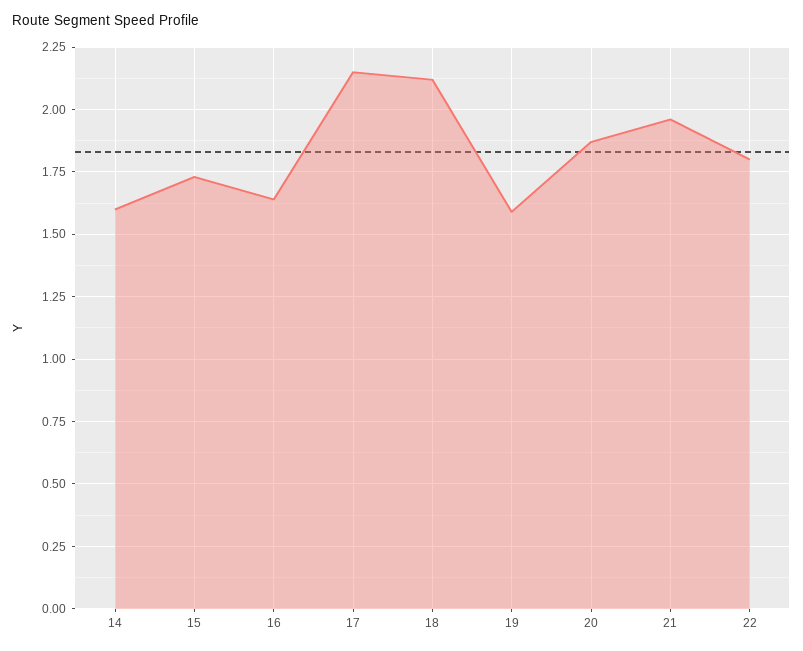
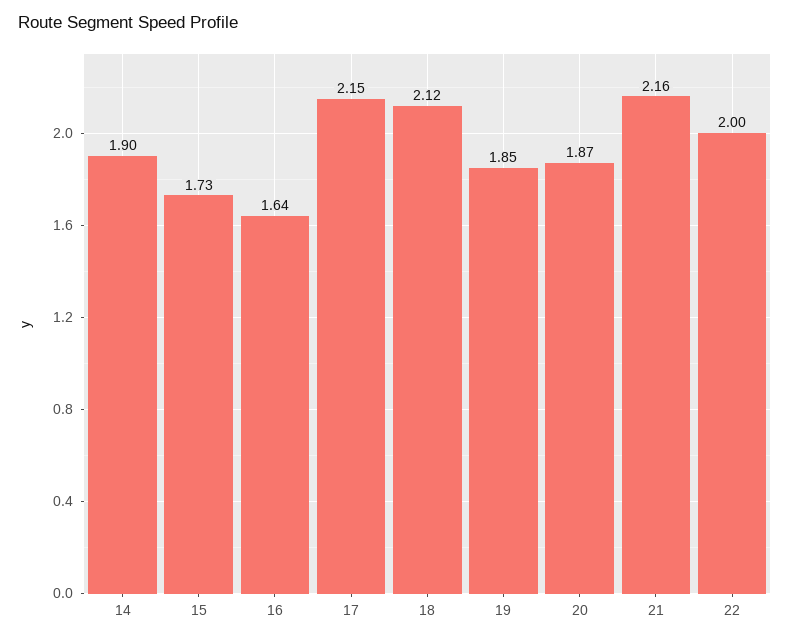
14: 1.6 -> 1.9
19: 1.6 -> 1.85
21: 1.95 -> 2.16
22: 1.8 -> 2

